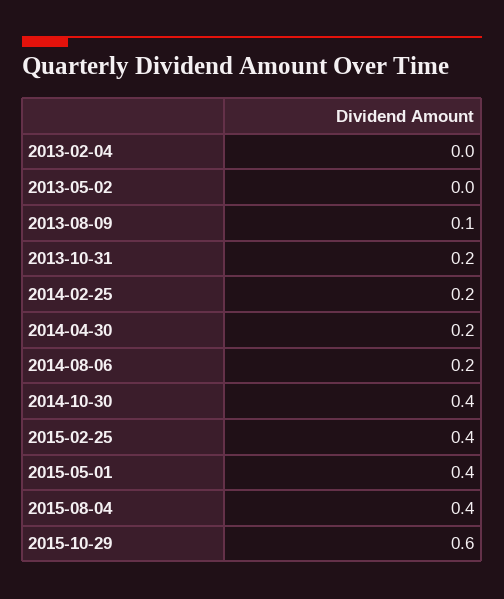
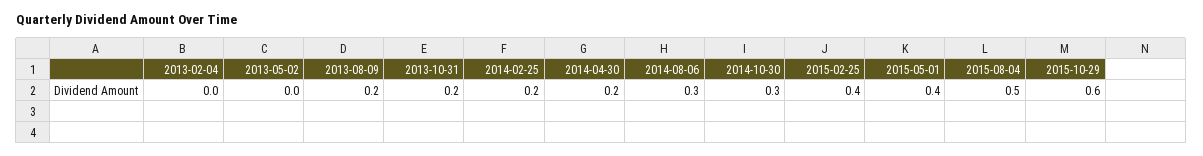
2013-08-09: 0.1 -> 0.2
2014-08-06: 0.2 -> 0.3
2014-10-30: 0.4 -> 0.3
2015-08-04: 0.4 -> 0.5

